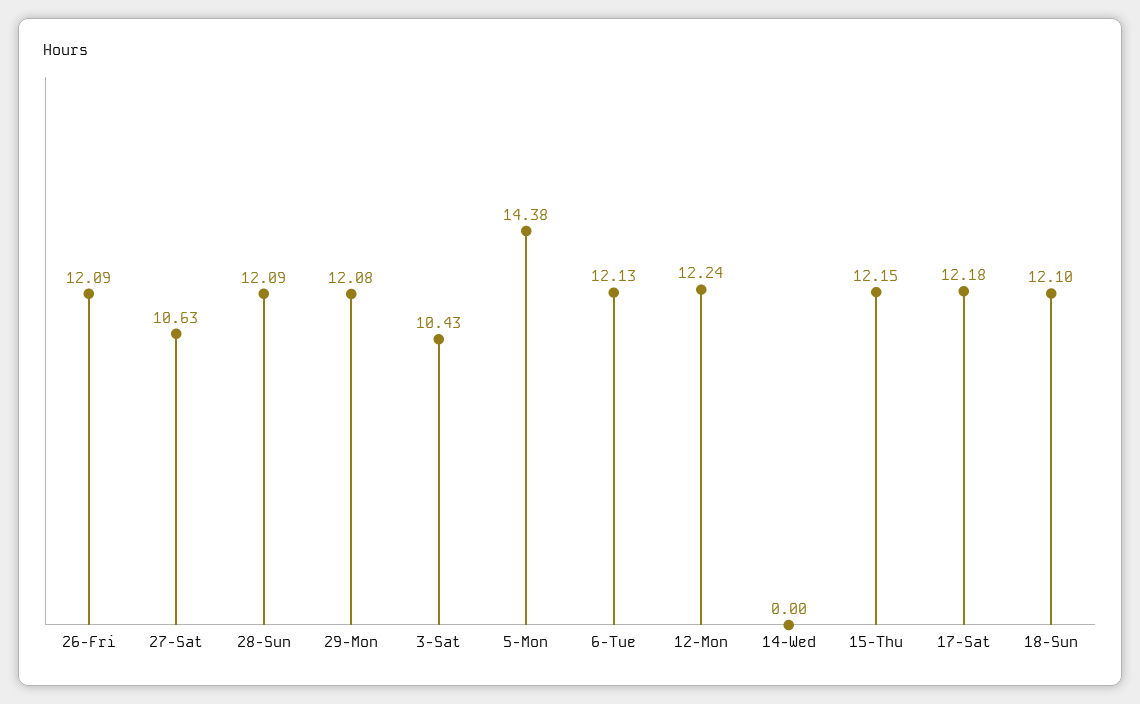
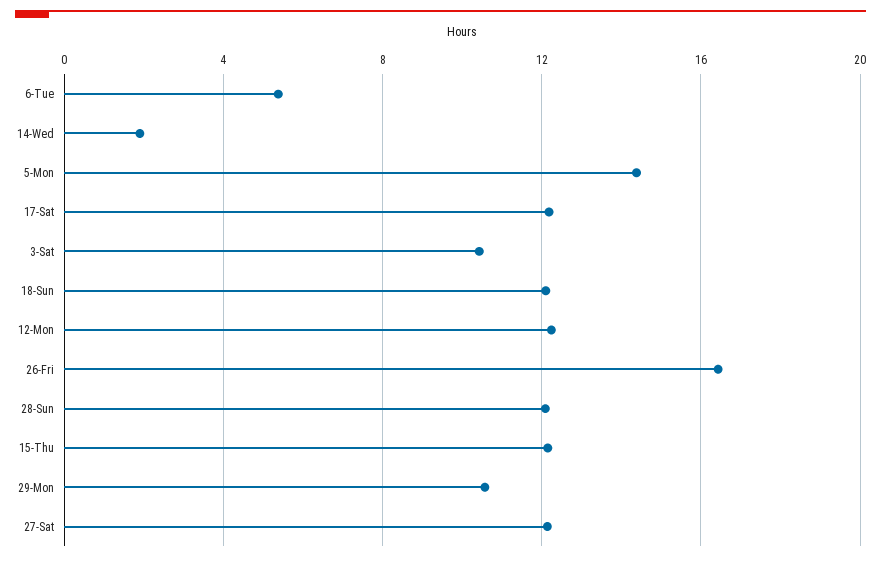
26-Fri: 12.09 -> 16.5
27-Sat: 10.63 -> 12
29-Mon: 12.08 -> 10.5
6-Tue: 12.13 -> 5.5
14-Wed: 0 -> 2

